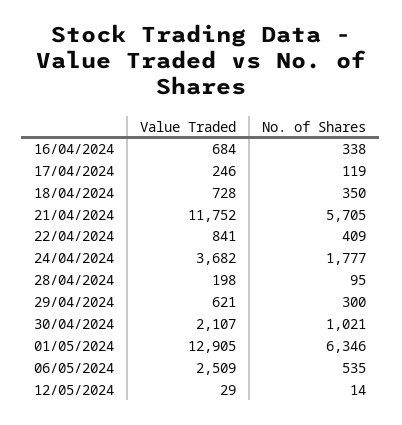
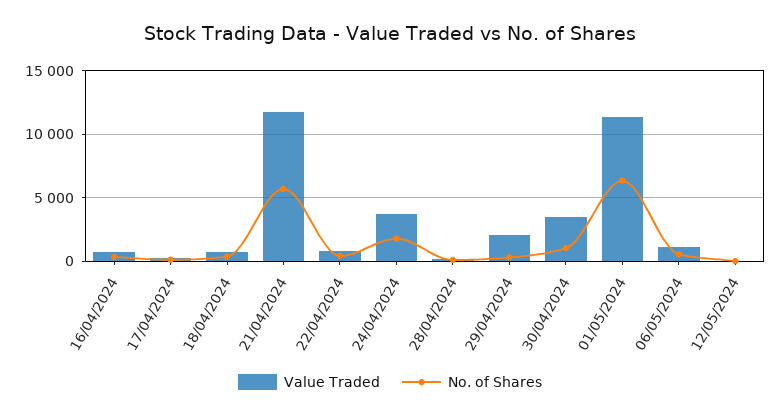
Value Traded, 29/04/2024: 621 -> 2000
Value Traded, 30/04/2024: 2107 -> 3500
Value Traded, 01/05/2024: 12905 -> 11500
Value Traded, 06/05/2024: 2509 -> 1000

